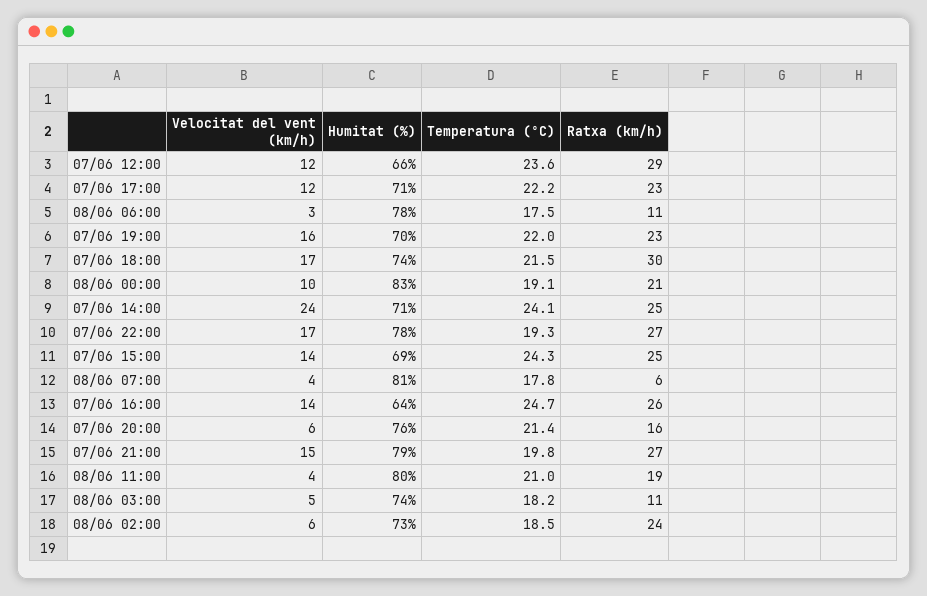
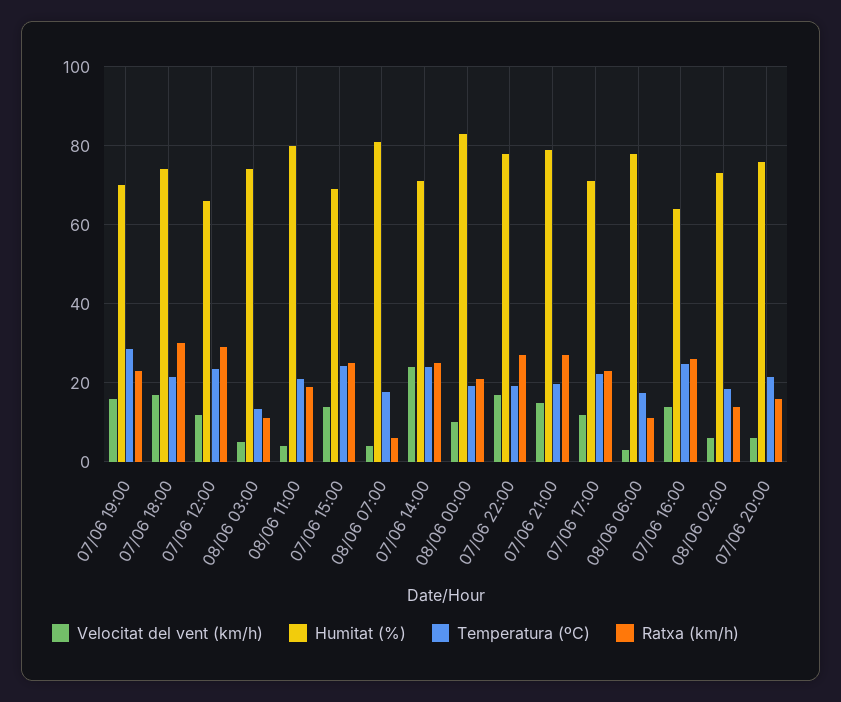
Temperatura (ºC), 07/06 19:00: 22 -> 28
Temperatura (ºC), 08/06 03:00: 18.2 -> 14
Ratxa (km/h), 08/06 02:00: 24 -> 14

